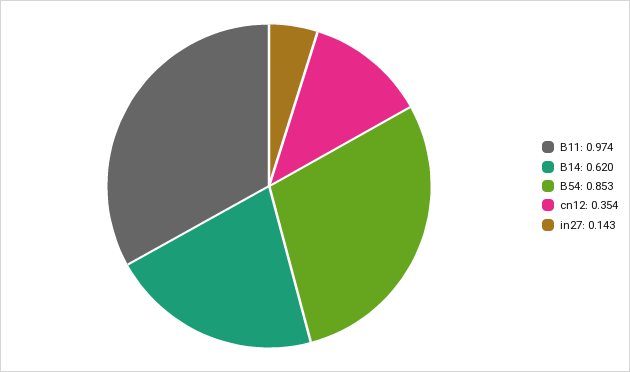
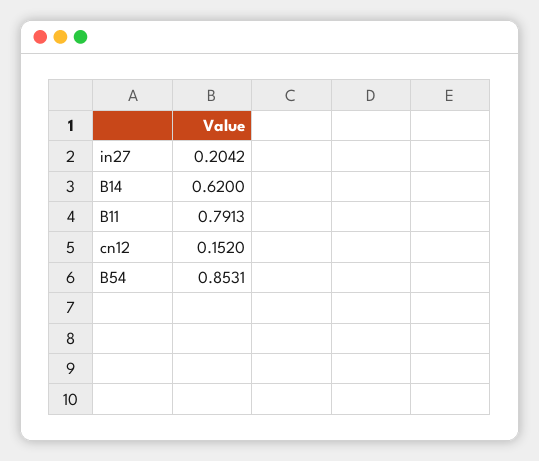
B11: 0.974 -> 0.7913
cn12: 0.354 -> 0.152
in27: 0.143 -> 0.2042

